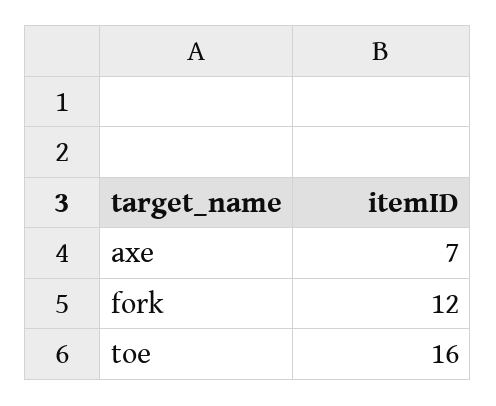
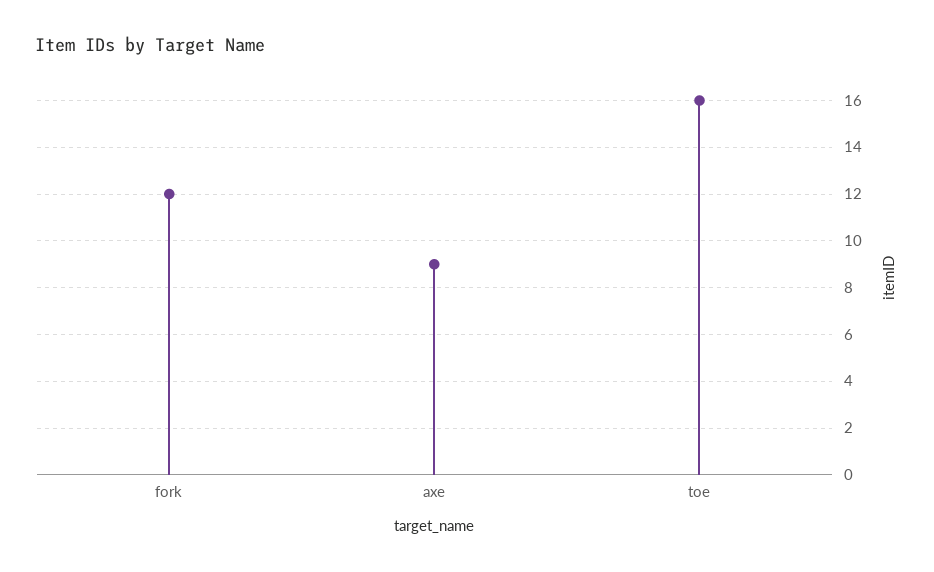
axe: 7 -> 9

